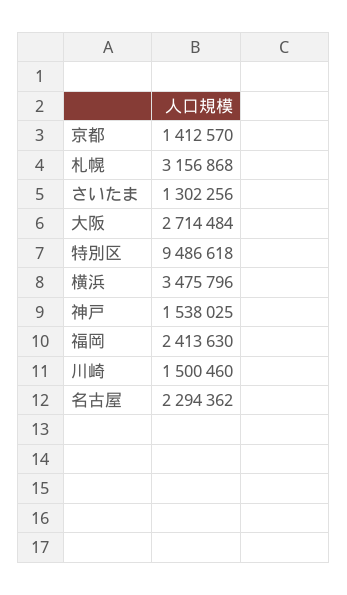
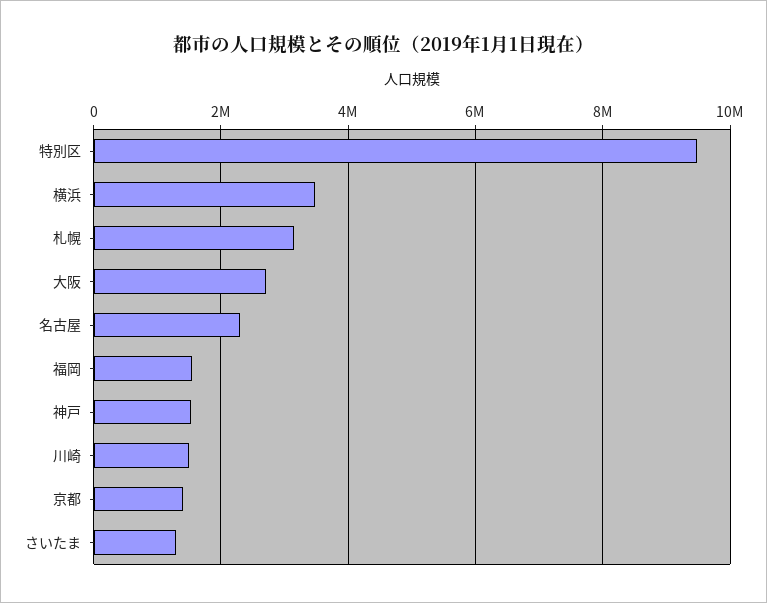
福岡: 2413630 -> 1600000

